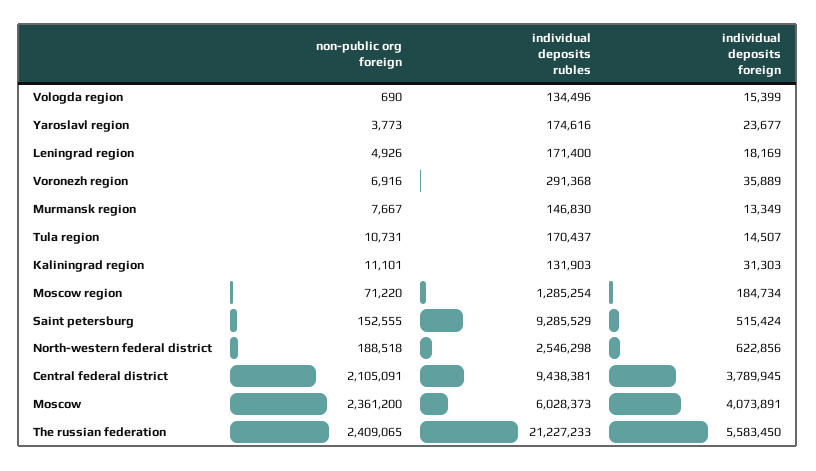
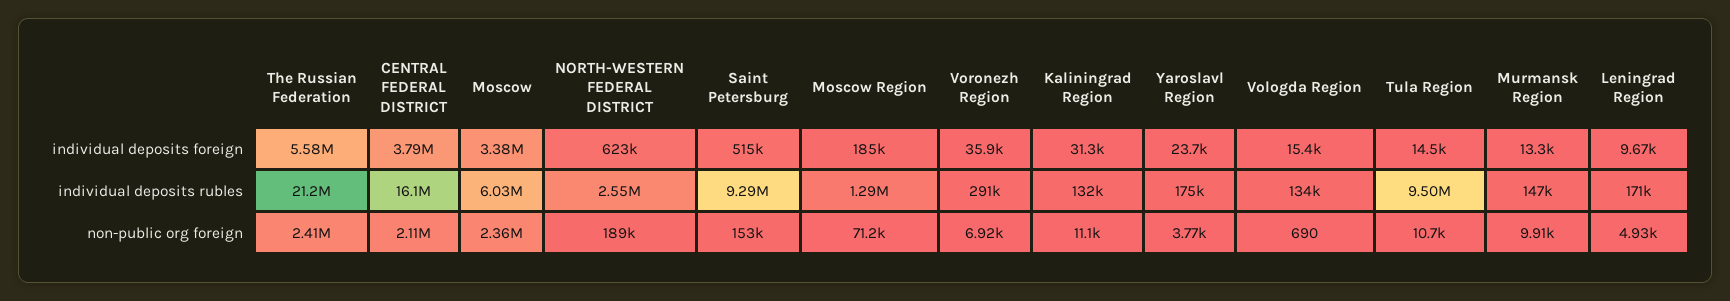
individual deposits foreign, Leningrad region: 18169 -> 9670
non-public org foreign, Murmansk region: 7667 -> 9910
individual deposits rubles, Tula region: 170437 -> 9500000
individual deposits rubles, Central federal district: 9438381 -> 16100000
individual deposits foreign, Moscow: 4073891 -> 3380000

